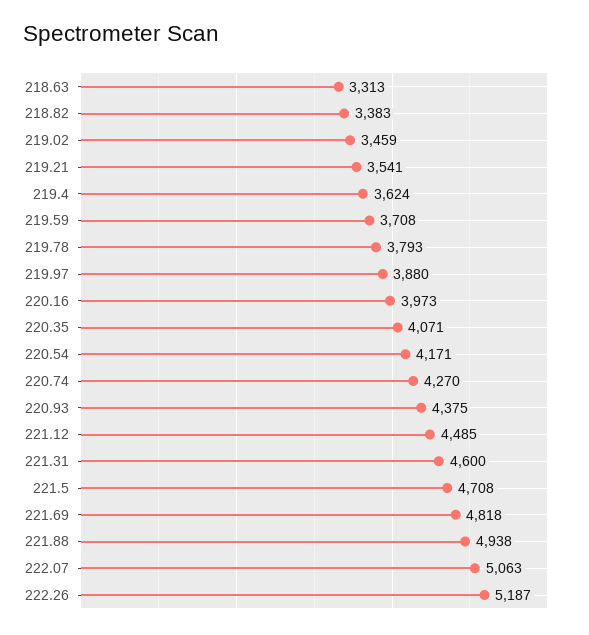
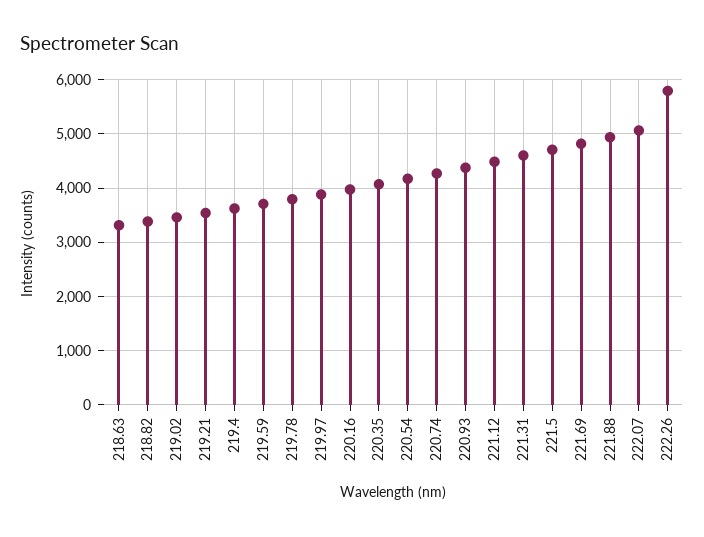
222.26: 5187 -> 5800

